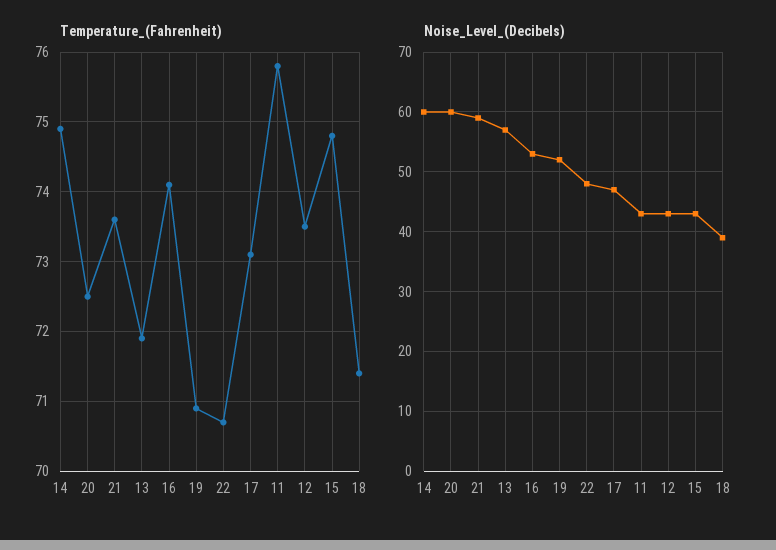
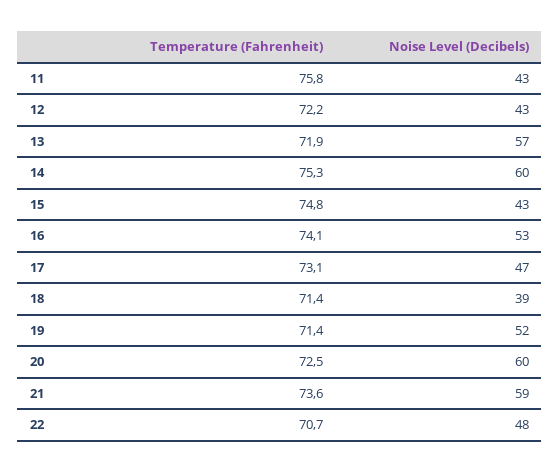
Temperature_(Fahrenheit), 14: 74.9 -> 75.3
Temperature_(Fahrenheit), 19: 70.9 -> 71.4
Temperature_(Fahrenheit), 12: 73.5 -> 72.2

